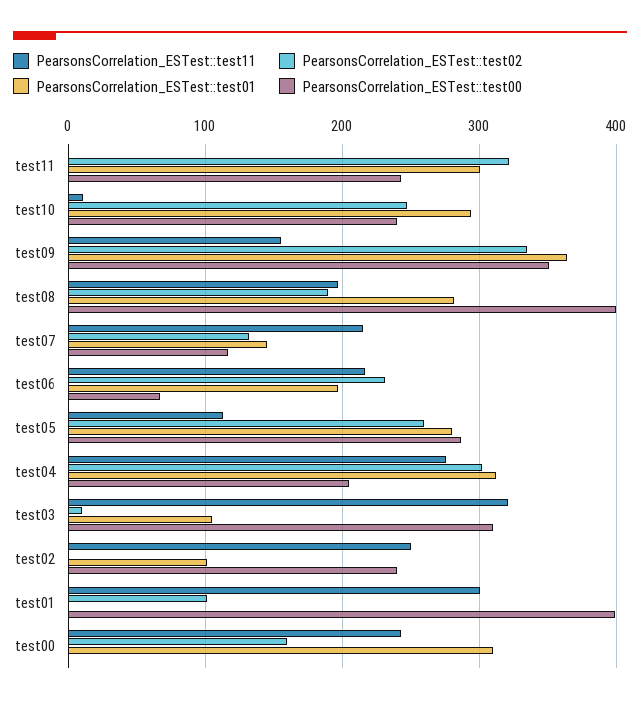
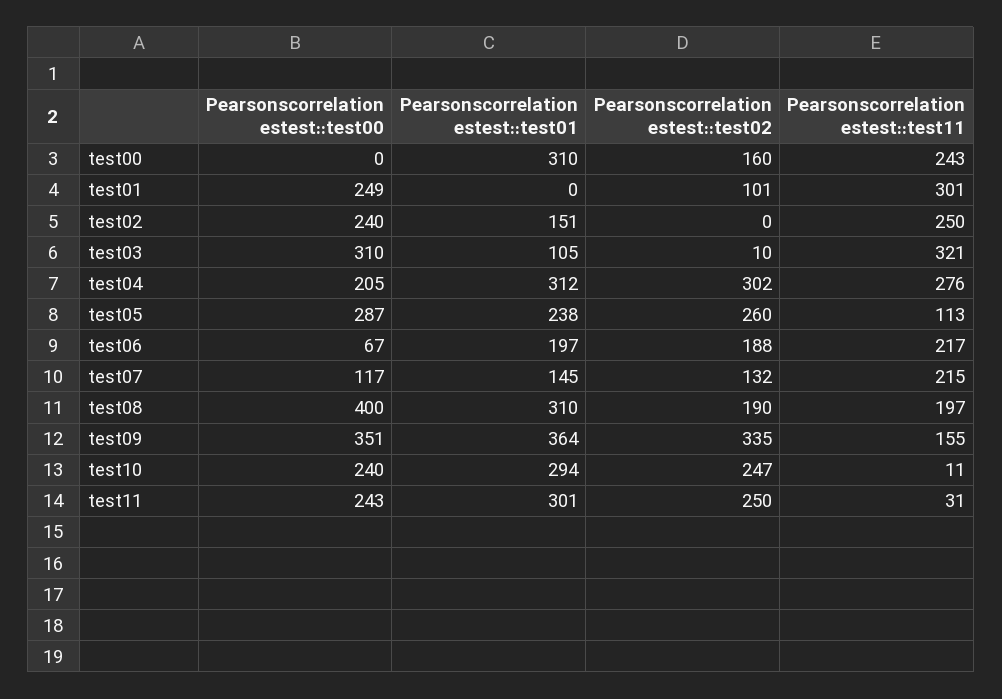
PearsonsCorrelation_ESTest::test11, test11: 0 -> 31
PearsonsCorrelation_ESTest::test02, test11: 320 -> 250
PearsonsCorrelation_ESTest::test01, test08: 280 -> 310
PearsonsCorrelation_ESTest::test02, test06: 230 -> 188
PearsonsCorrelation_ESTest::test01, test05: 280 -> 238
PearsonsCorrelation_ESTest::test01, test02: 100 -> 151
PearsonsCorrelation_ESTest::test00, test01: 400 -> 249

